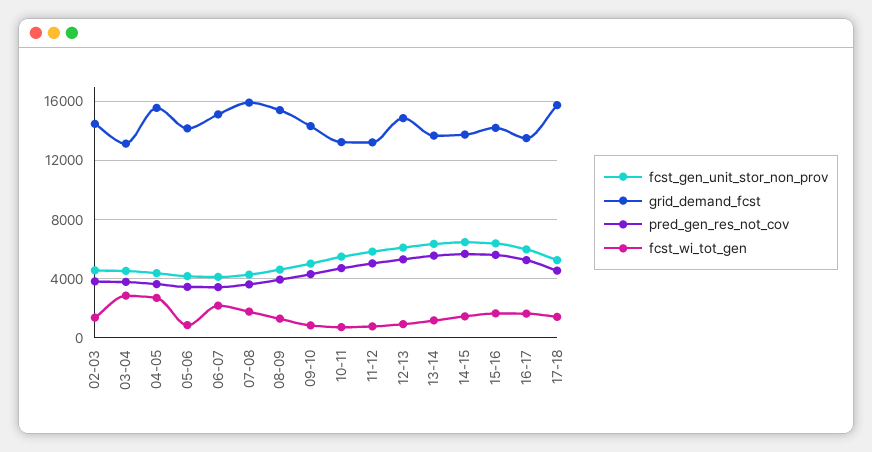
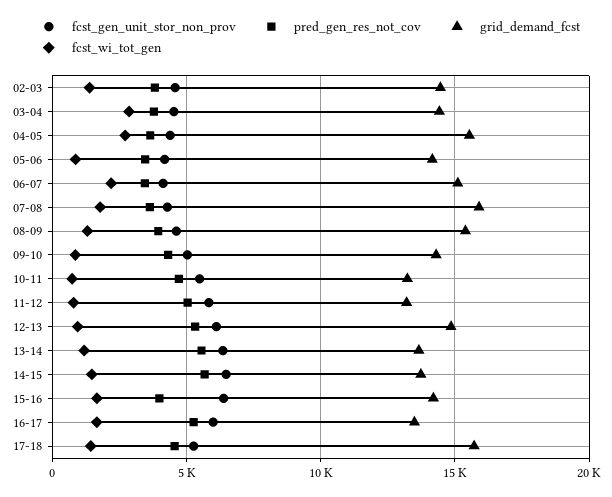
grid_demand_fcst, 03-04: 13000 -> 14500
pred_gen_res_not_cov, 15-16: 5500 -> 4000

